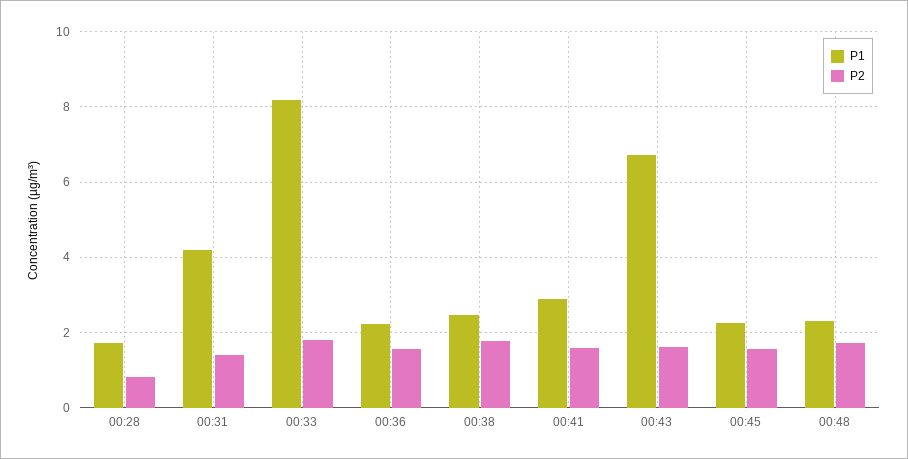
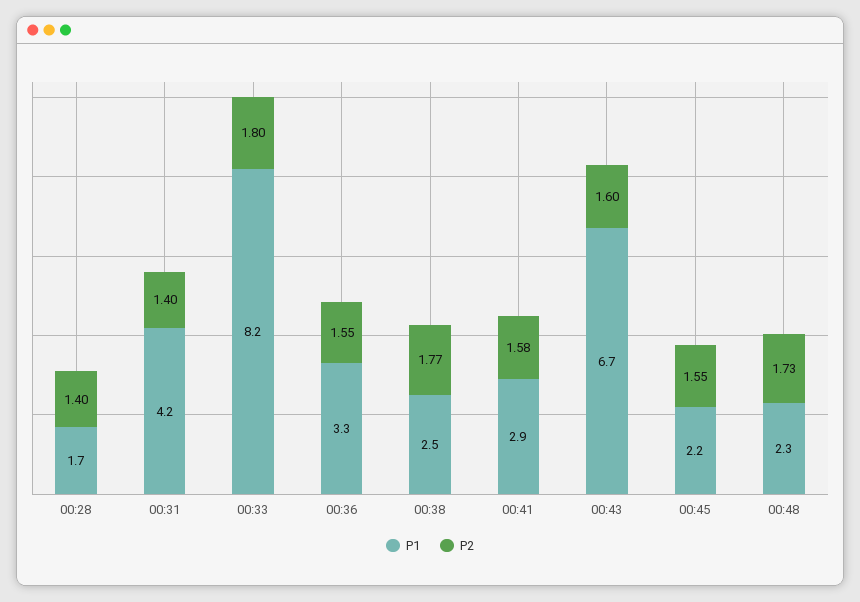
P2, 00:28: 0.8 -> 1.4
P1, 00:36: 2.2 -> 3.3

